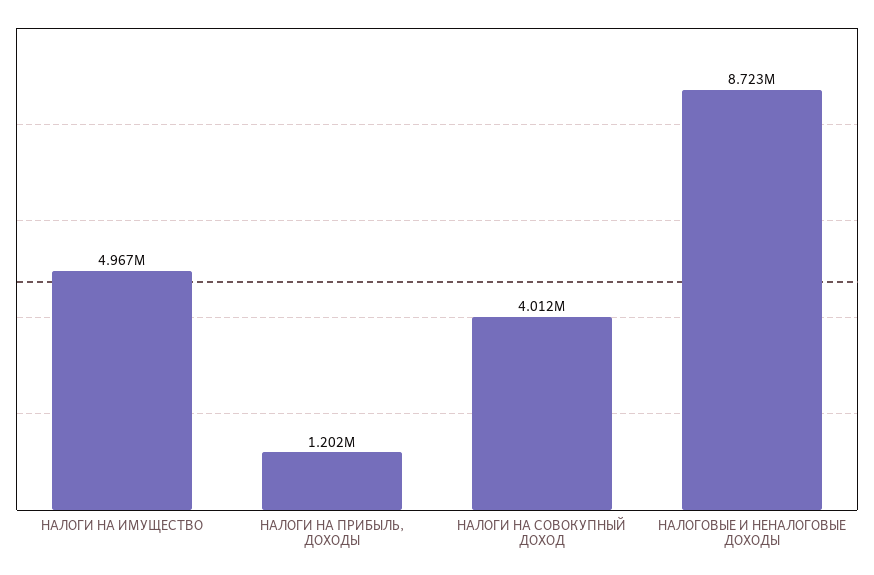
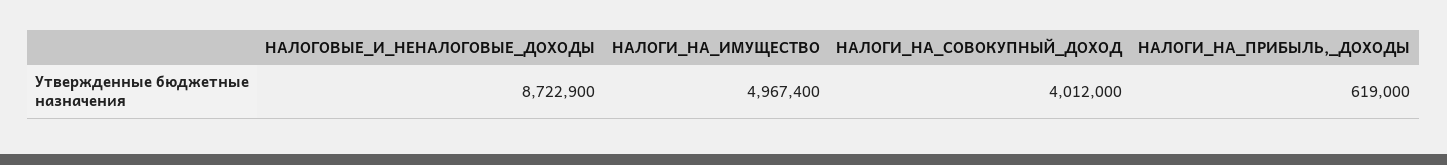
НАЛОГИ НА ПРИБЫЛЬ, ДОХОДЫ: 1202000 -> 619000

